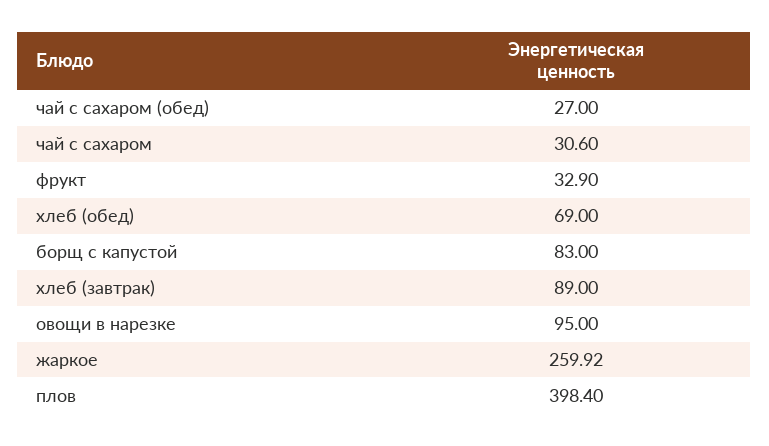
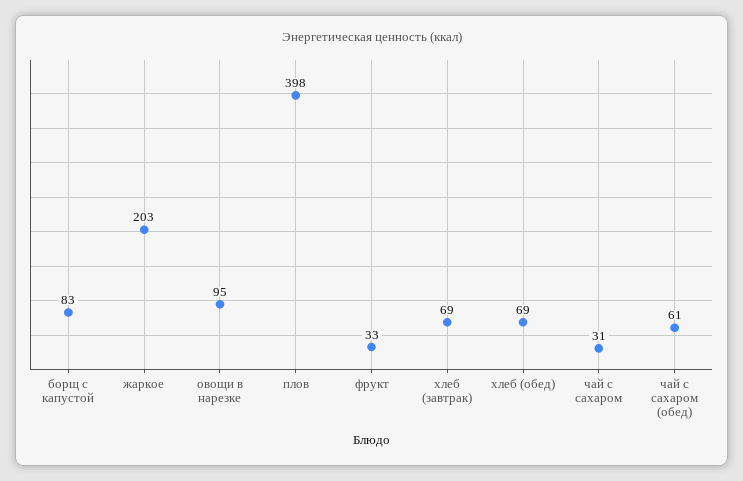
чай с сахаром (обед): 27 -> 61
хлеб (завтрак): 89 -> 69
жаркое: 259.92 -> 203

